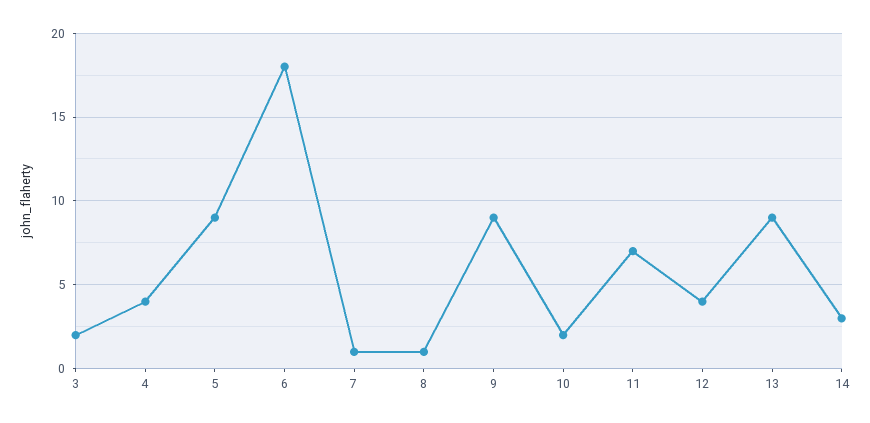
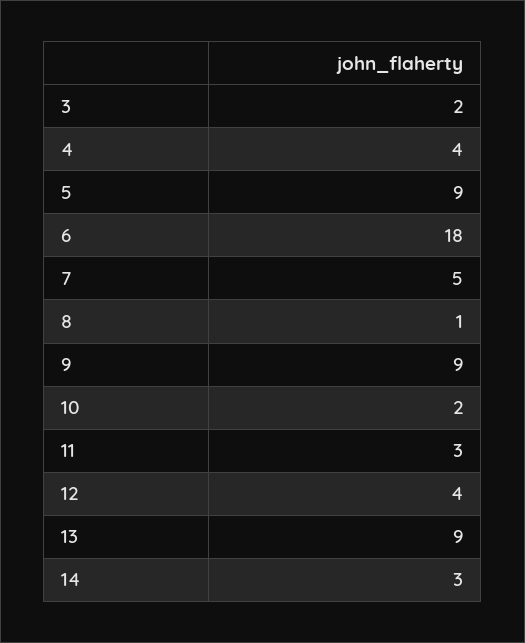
7: 1 -> 5
11: 7 -> 3

